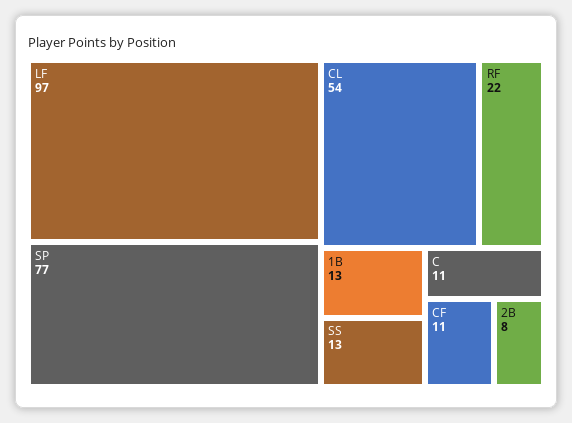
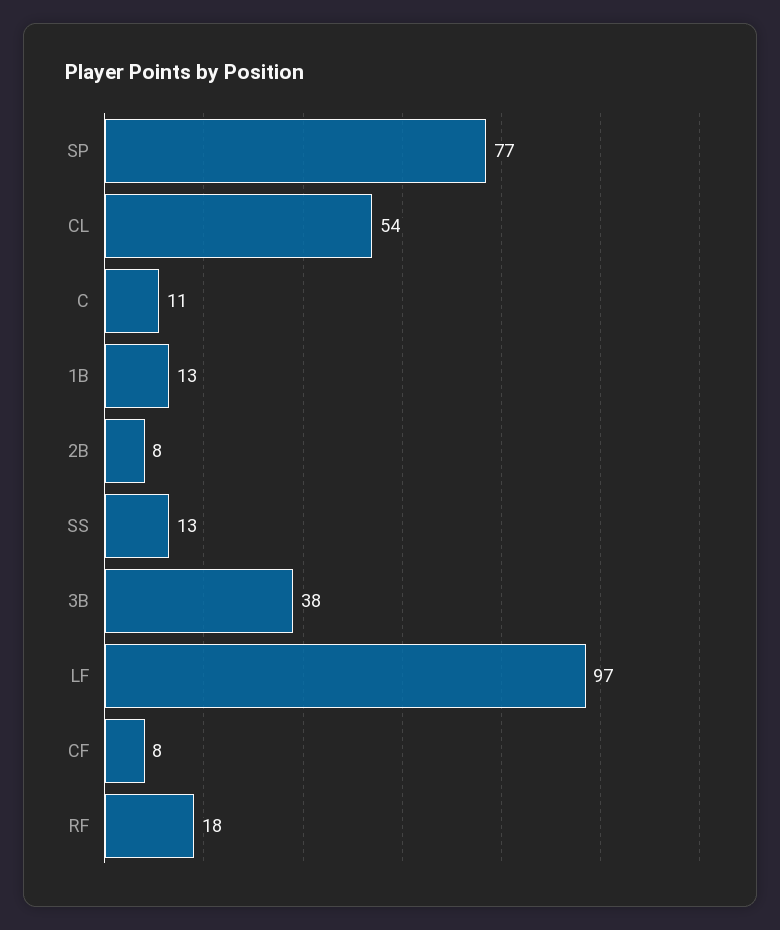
RF: 22 -> 18
CF: 11 -> 8
3B: none -> 38

